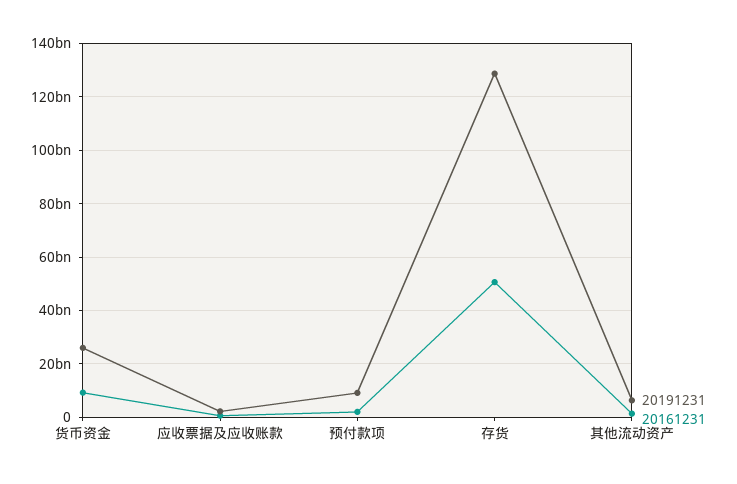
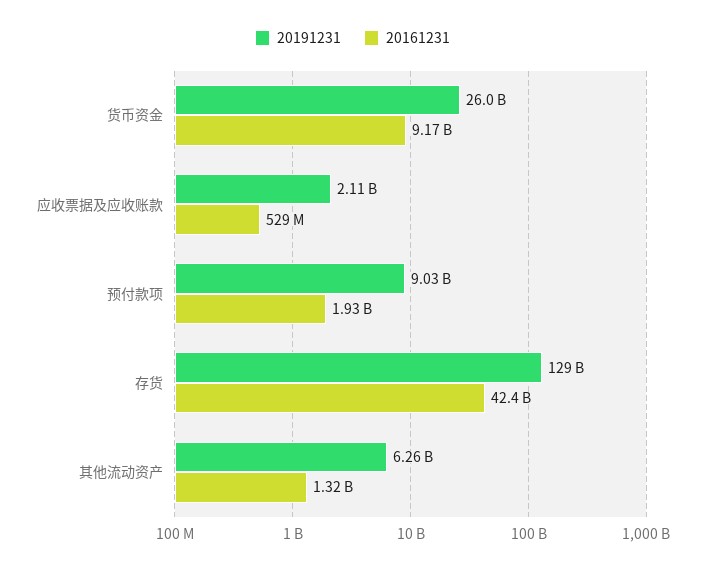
20161231, 存货: 50000000000 -> 42400000000

